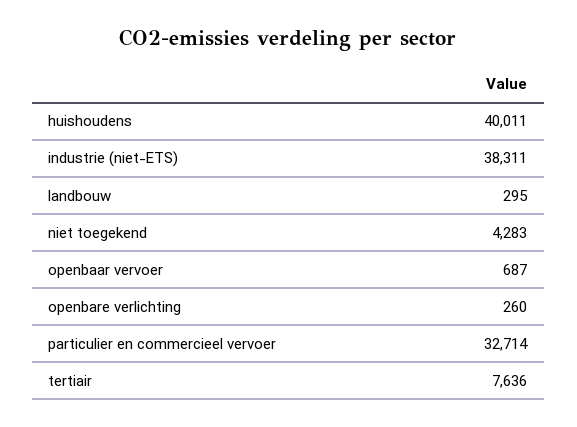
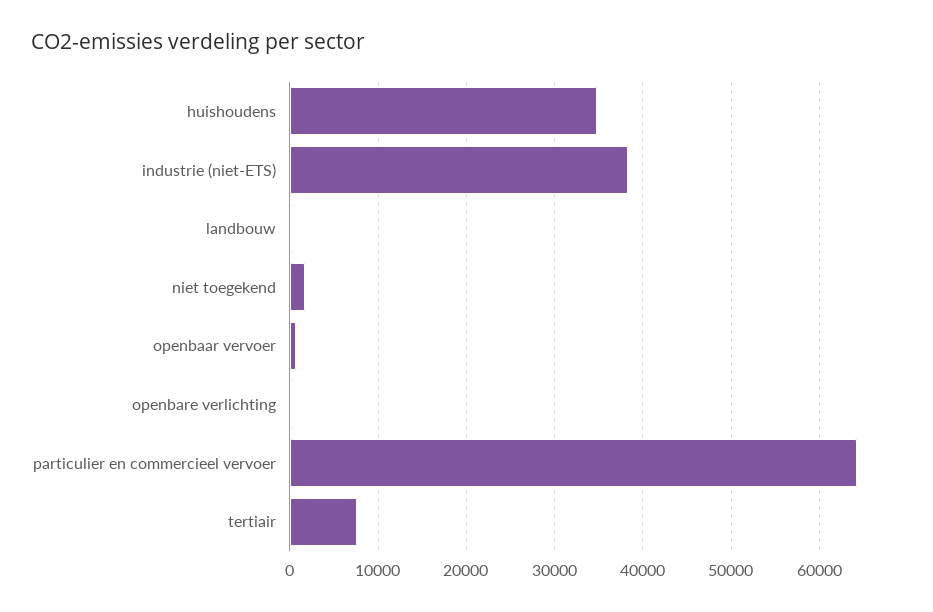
huishoudens: 40011 -> 35000
niet toegekend: 4283 -> 2000
particulier en commercieel vervoer: 32714 -> 64000

